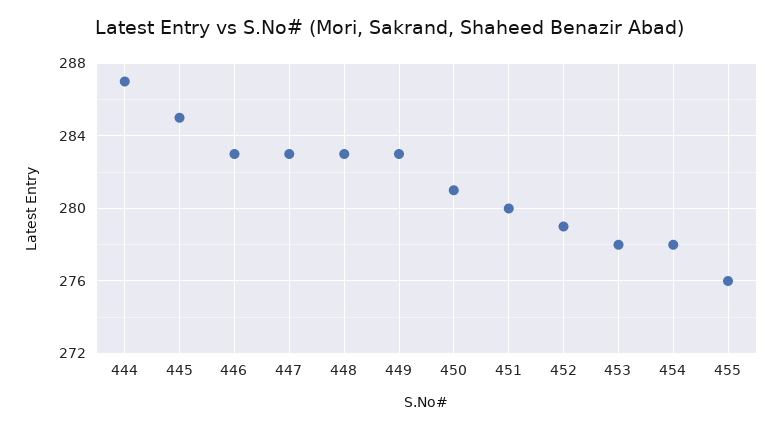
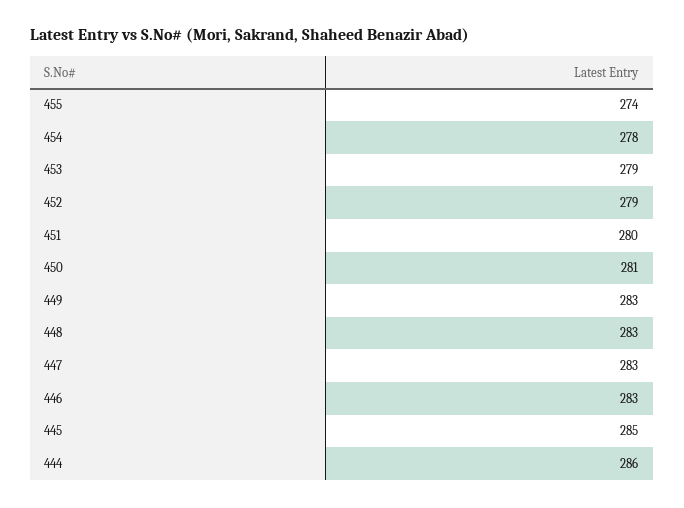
444: 287 -> 286
453: 278 -> 279
455: 276 -> 274

